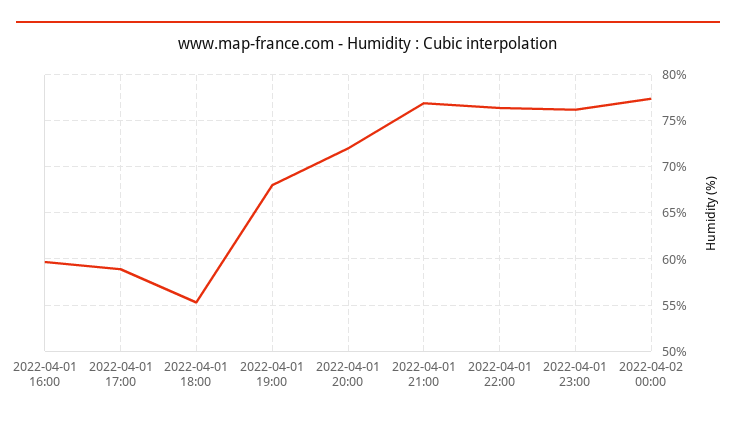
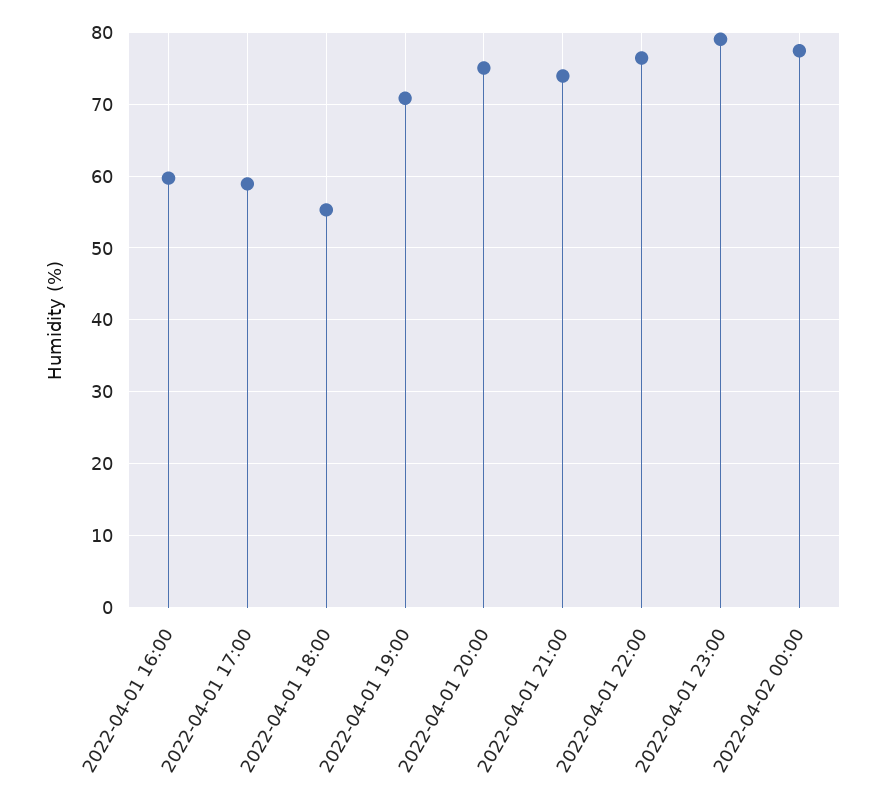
2022-04-01 19:00: 68 -> 71
2022-04-01 20:00: 72 -> 75
2022-04-01 21:00: 77 -> 74
2022-04-01 23:00: 76 -> 79

